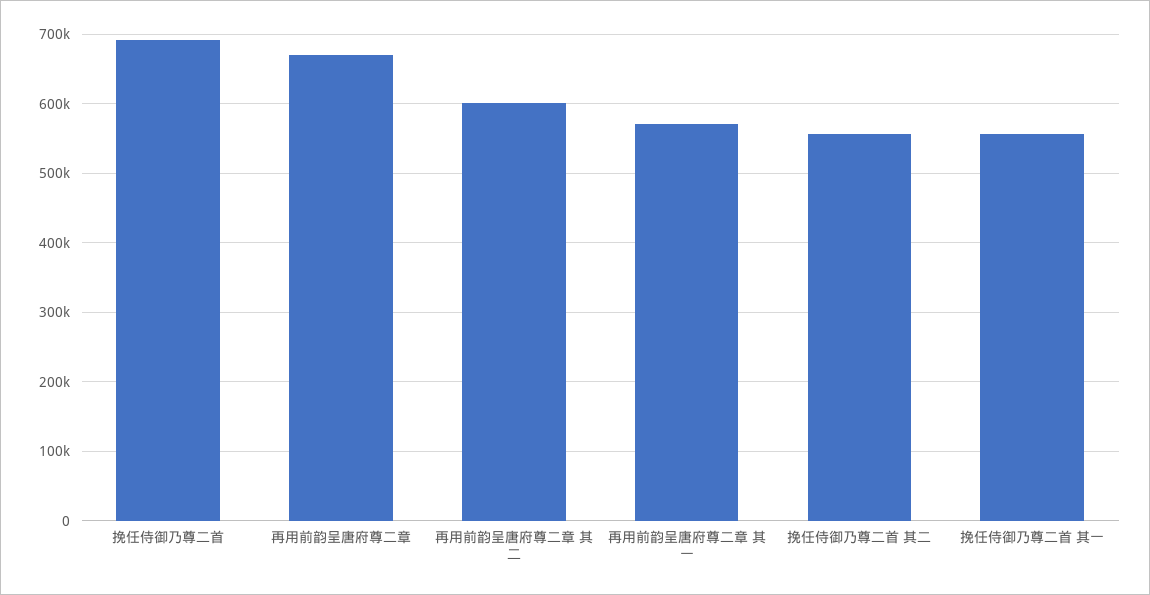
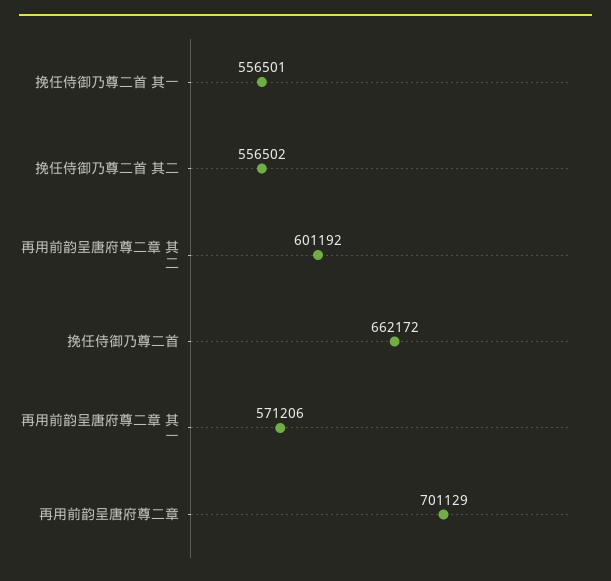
挽任侍御乃尊二首: 690000 -> 662172
再用前韵呈唐府尊二章: 670000 -> 701129

